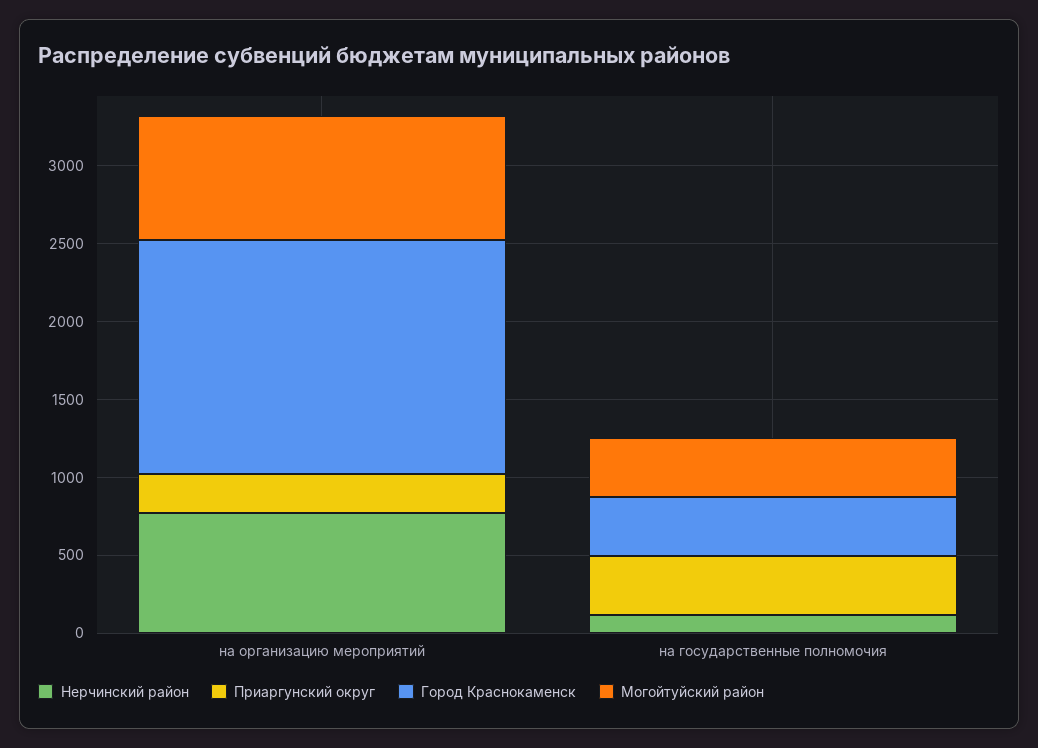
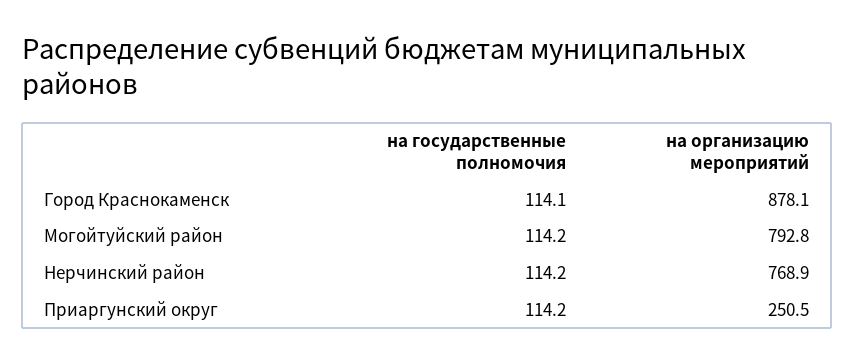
Город Краснокаменск, на организацию мероприятий: 1500 -> 878.1
Приаргунский округ, на государственные полномочия: 400 -> 114.2
Город Краснокаменск, на государственные полномочия: 400 -> 114.1
Могойтуйский район, на государственные полномочия: 400 -> 114.2

